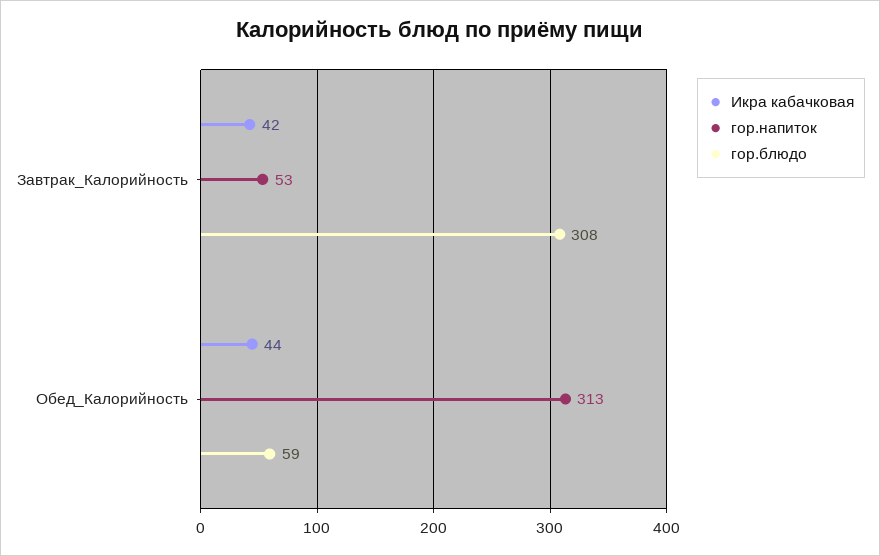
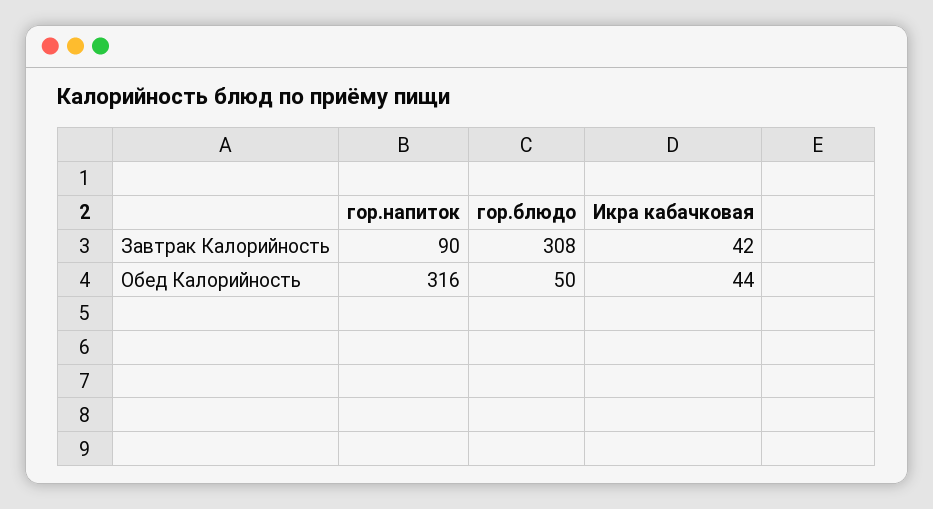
гор.напиток, Завтрак_Калорийность: 53 -> 90
гор.напиток, Обед_Калорийность: 313 -> 316
гор.блюдо, Обед_Калорийность: 59 -> 50

